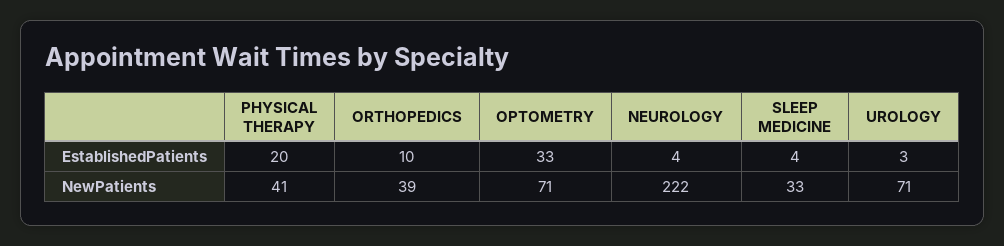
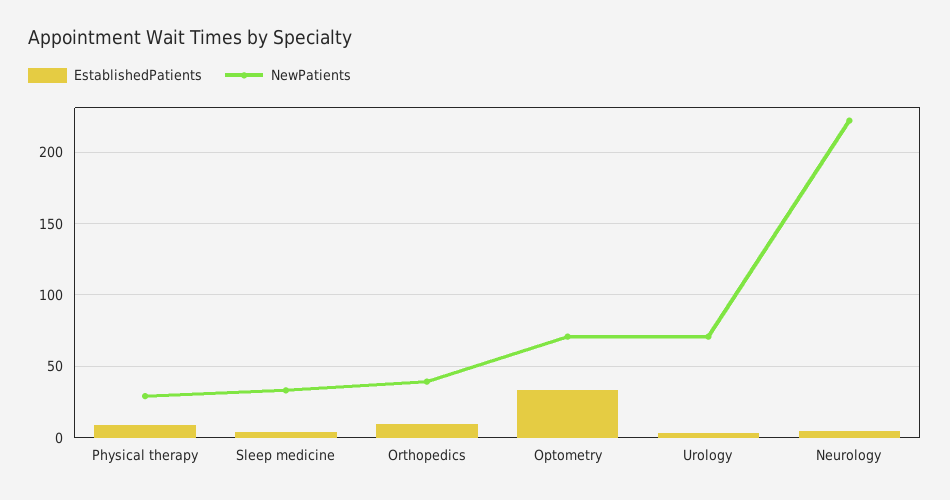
EstablishedPatients, PHYSICAL THERAPY: 20 -> 10
NewPatients, PHYSICAL THERAPY: 41 -> 30

